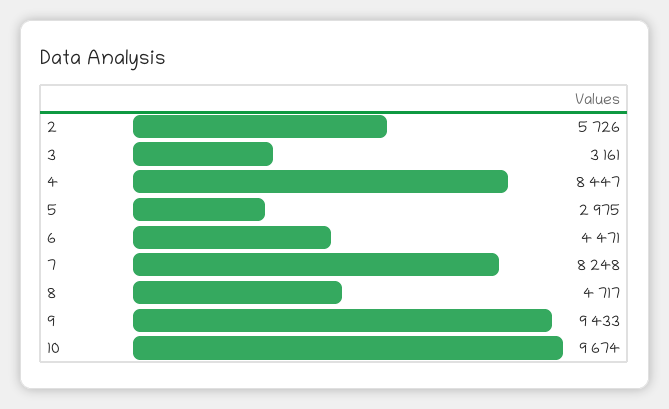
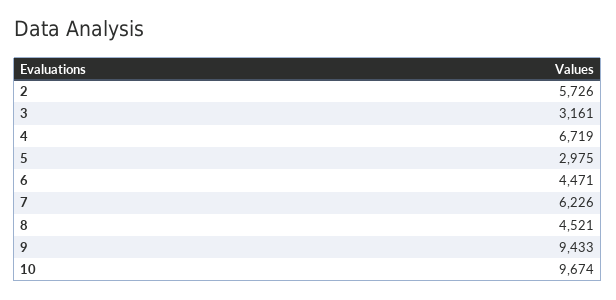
4: 8447 -> 6719
7: 8248 -> 6226
8: 4717 -> 4521

